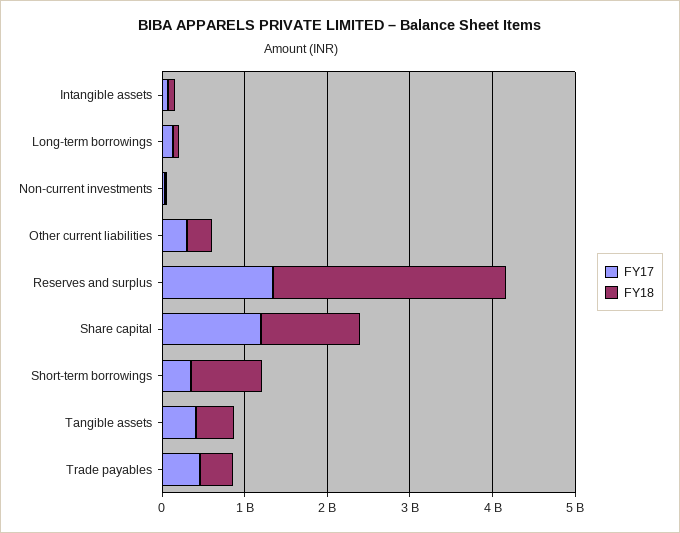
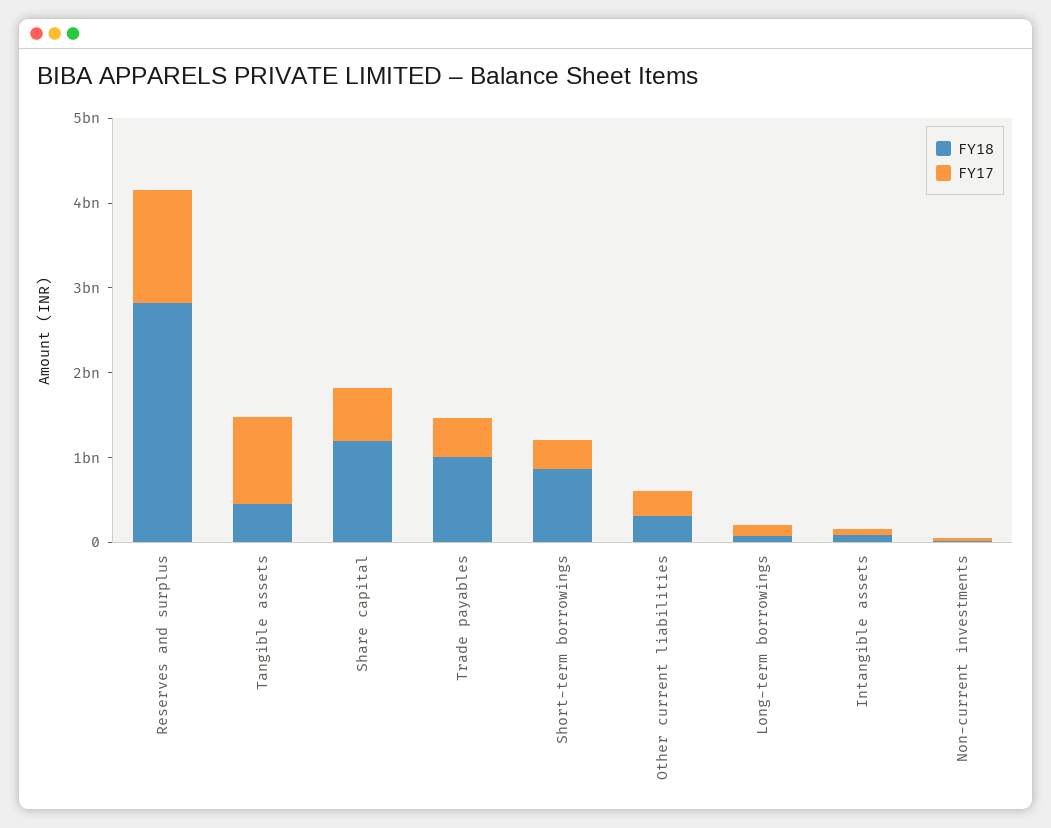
FY17, Share capital: 1200000000 -> 600000000
FY17, Tangible assets: 400000000 -> 1000000000
FY18, Trade payables: 400000000 -> 1000000000

